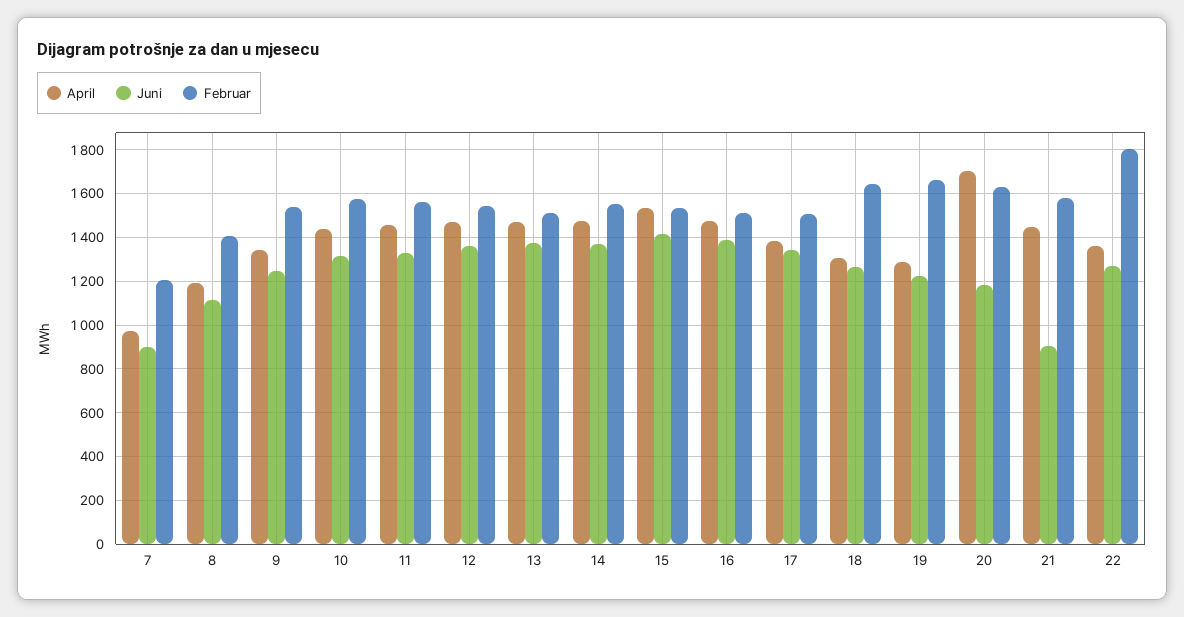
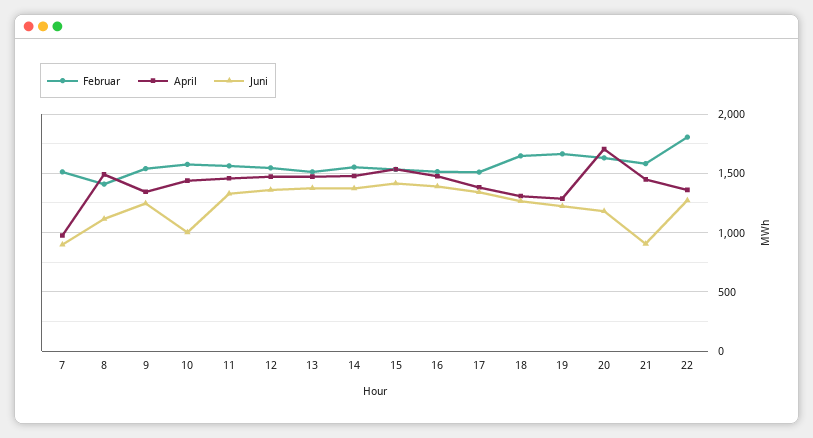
Februar, 7: 1200 -> 1500
April, 8: 1200 -> 1500
Juni, 10: 1300 -> 1000

